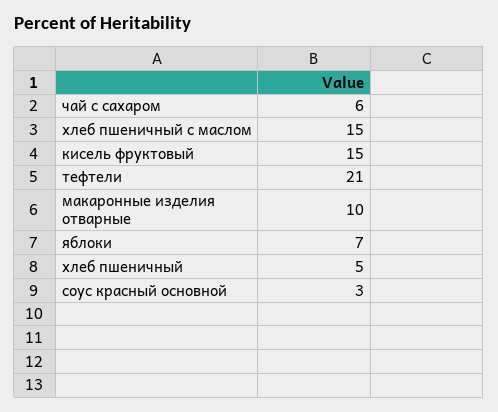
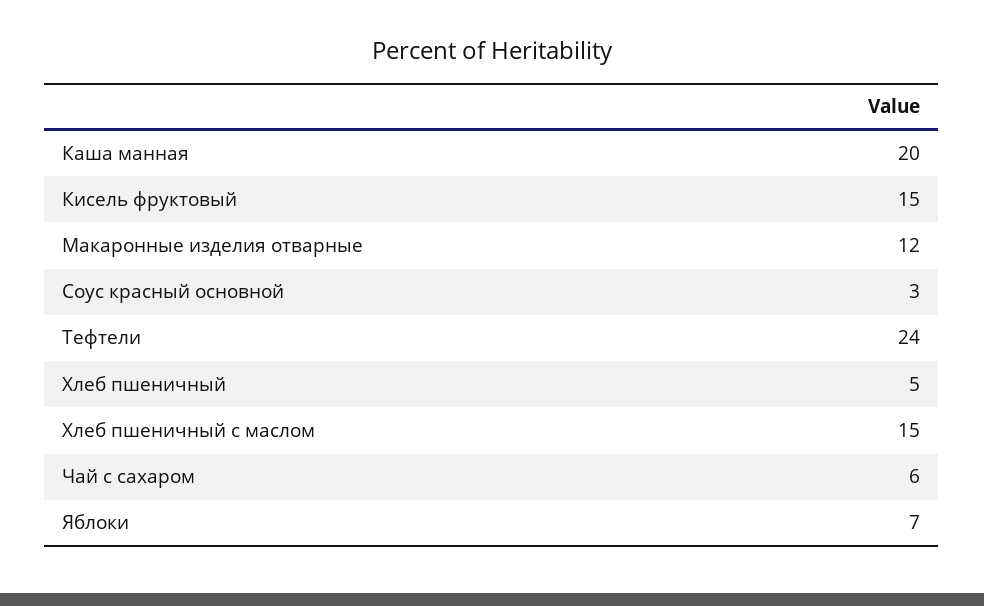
тефтели: 21 -> 24
макаронные изделия отварные: 10 -> 12
Каша манная: none -> 20

